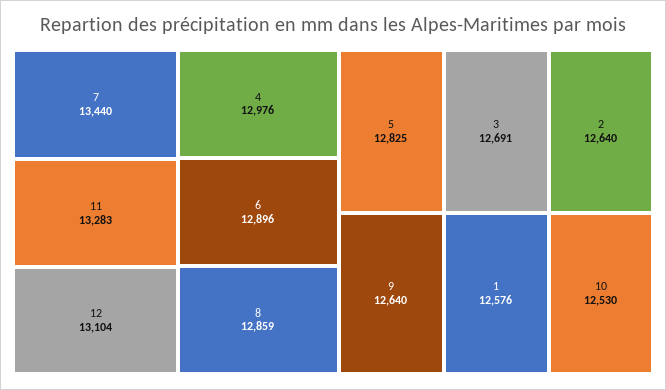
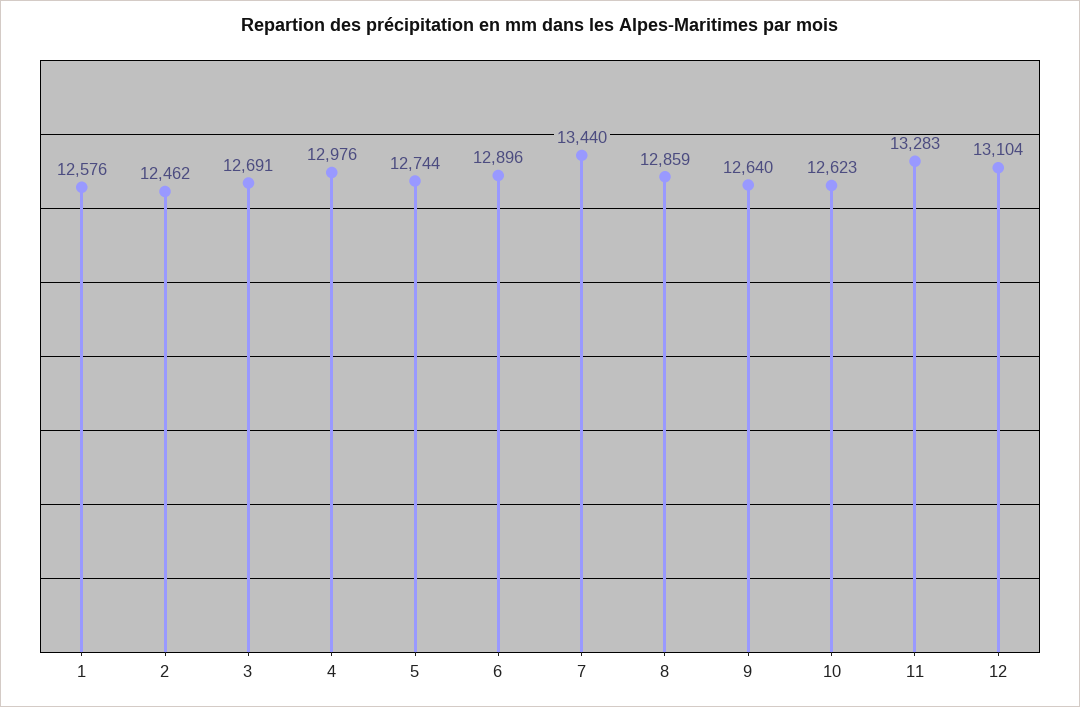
5: 12825 -> 12744
2: 12640 -> 12462
10: 12530 -> 12623

